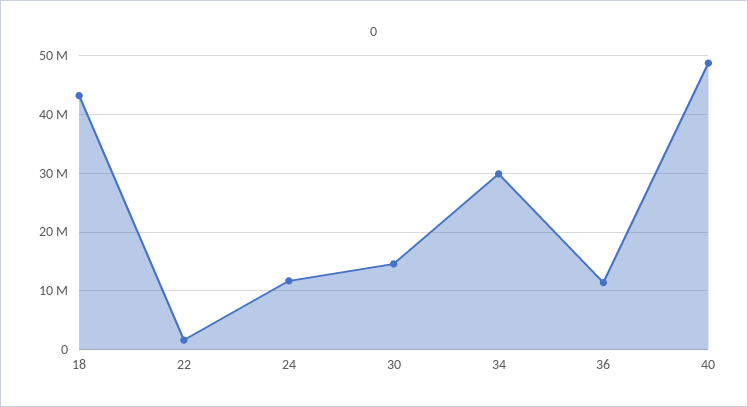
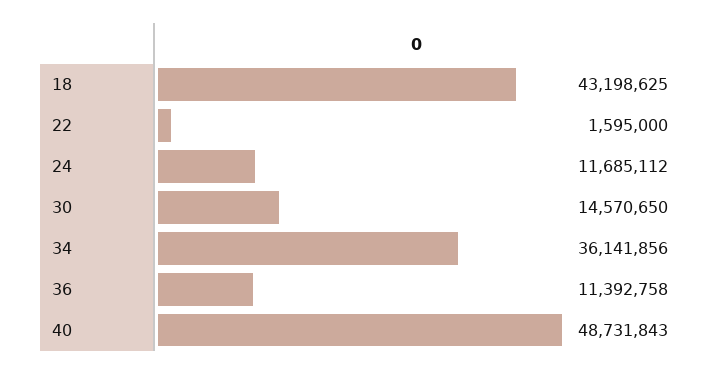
34: 30000000 -> 36141856

